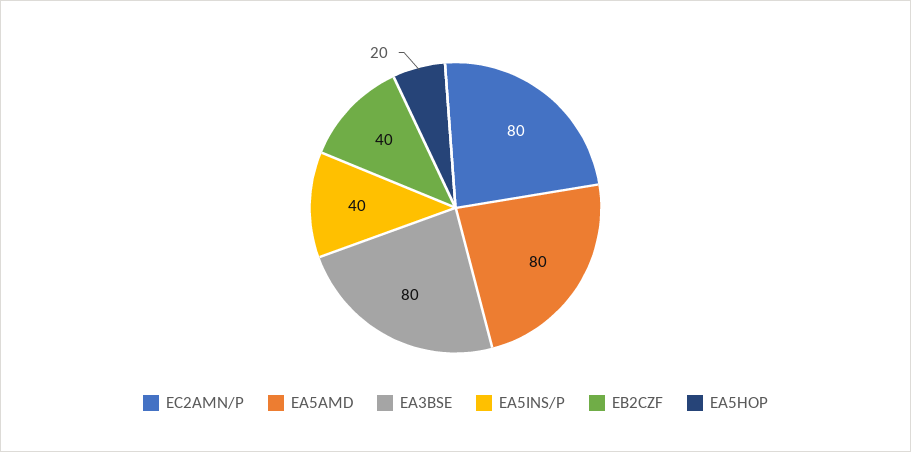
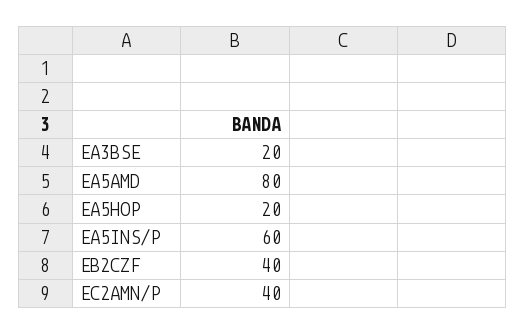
EC2AMN/P: 80 -> 40
EA3BSE: 80 -> 20
EA5INS/P: 40 -> 60

